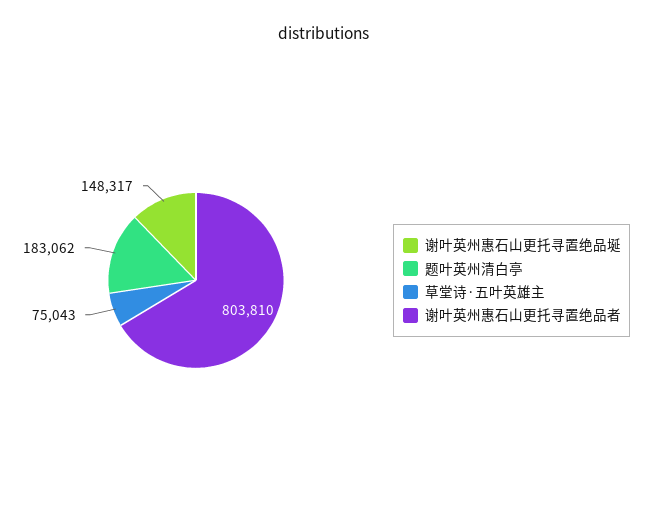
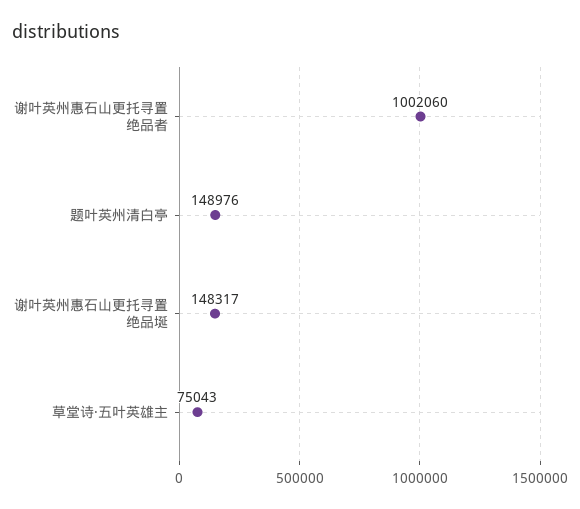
题叶英州清白亭: 183062 -> 148976
谢叶英州惠石山更托寻置绝品者: 803810 -> 1002060

